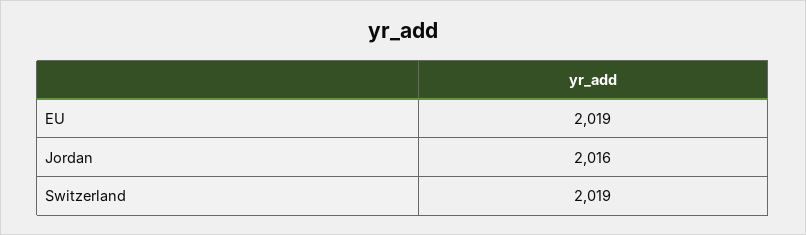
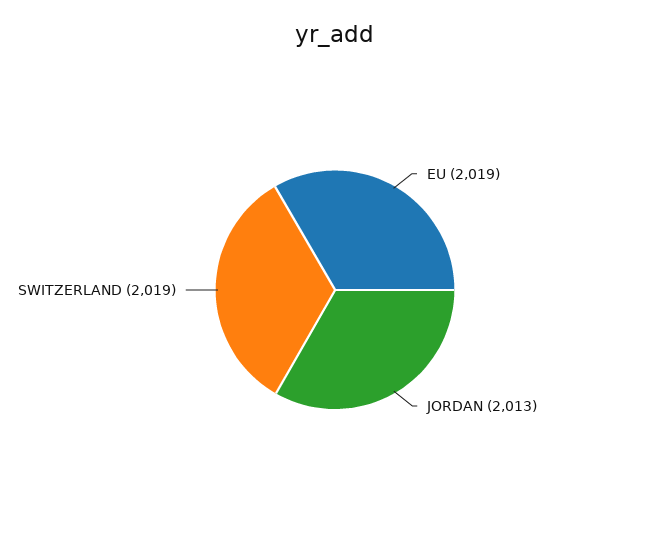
Jordan: 2016 -> 2013

